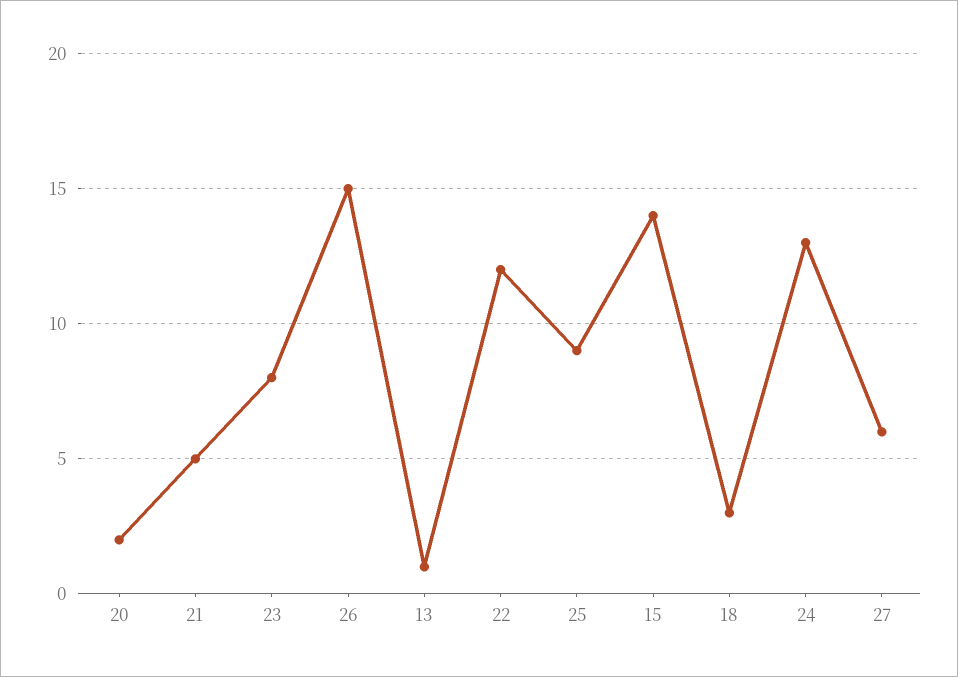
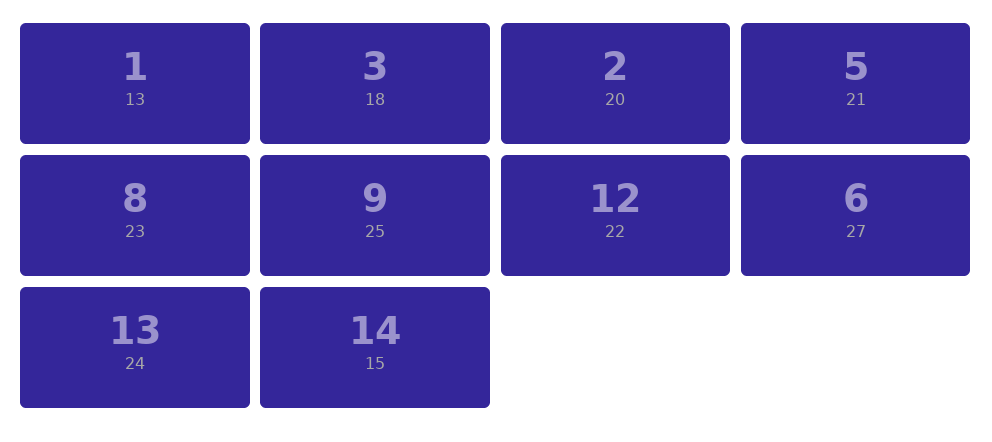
26: 15 -> none

